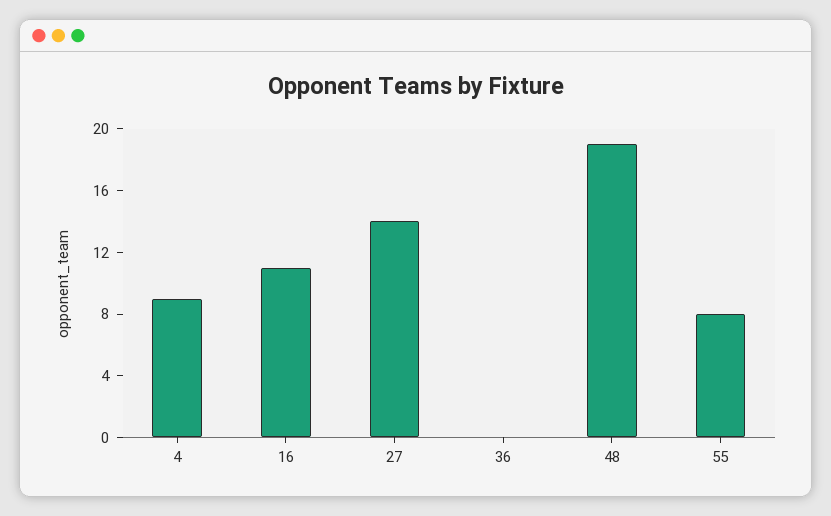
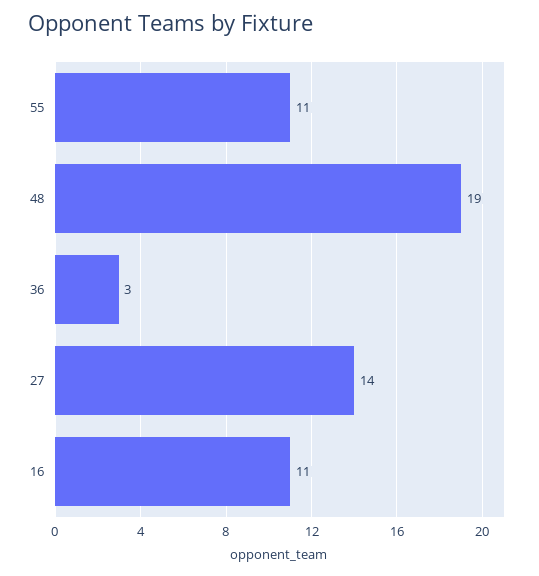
4: 9 -> none
36: 0 -> 3
55: 8 -> 11

